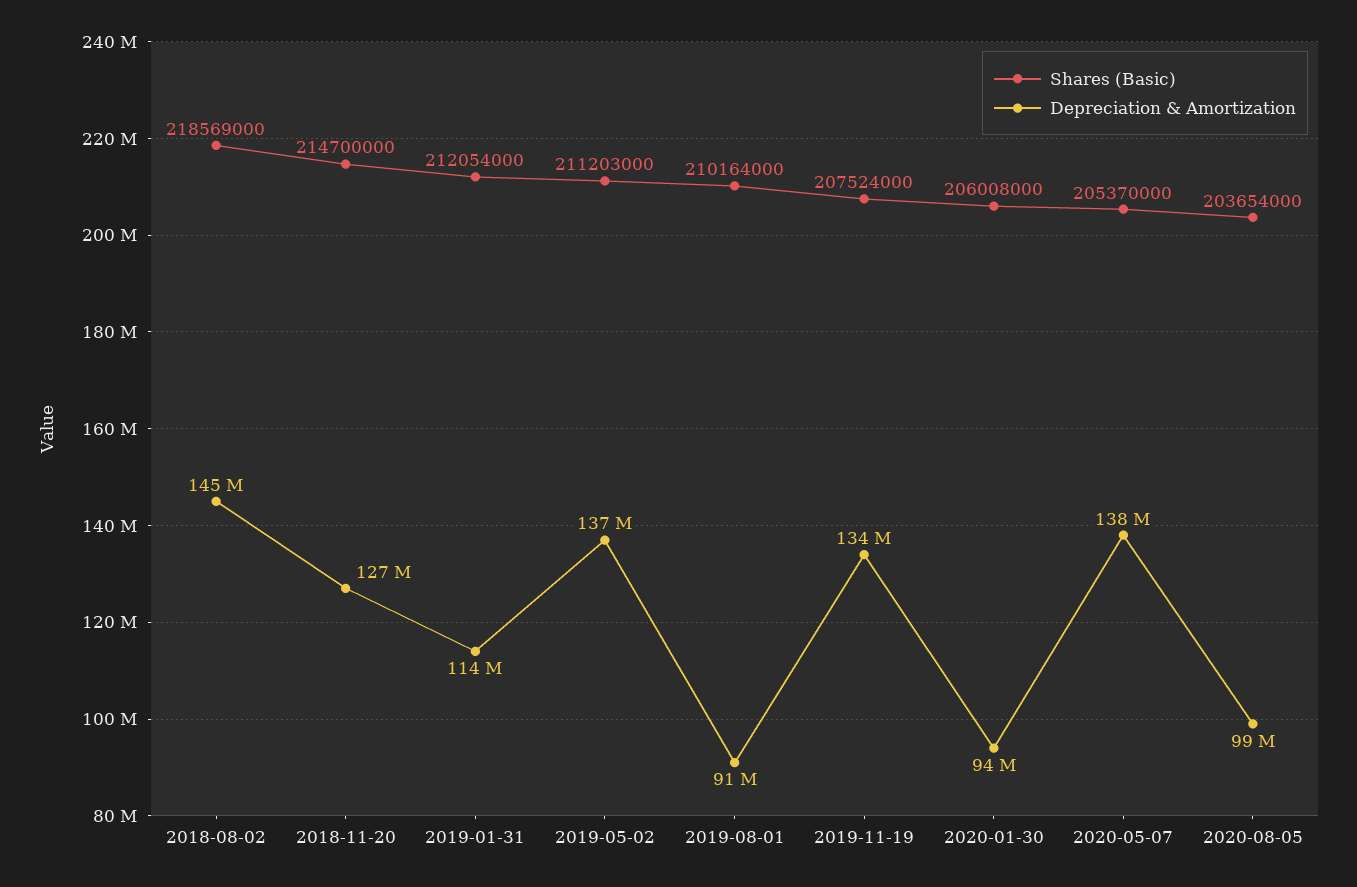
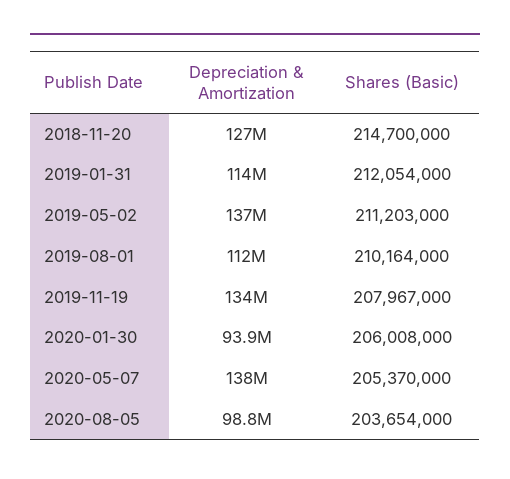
Shares (Basic), 2018-08-02: 218569000 -> none
Depreciation & Amortization, 2018-08-02: 145000000 -> none
Depreciation & Amortization, 2019-08-01: 91000000 -> 112000000
Shares (Basic), 2019-11-19: 207524000 -> 207967000

